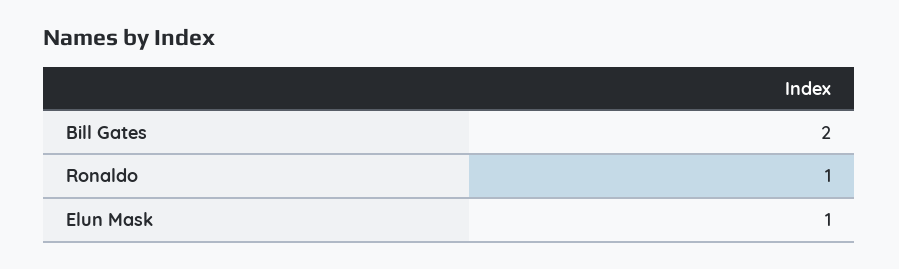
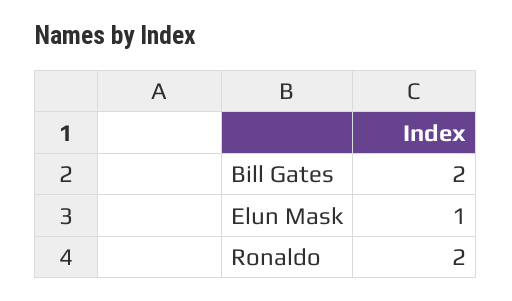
Ronaldo: 1 -> 2

